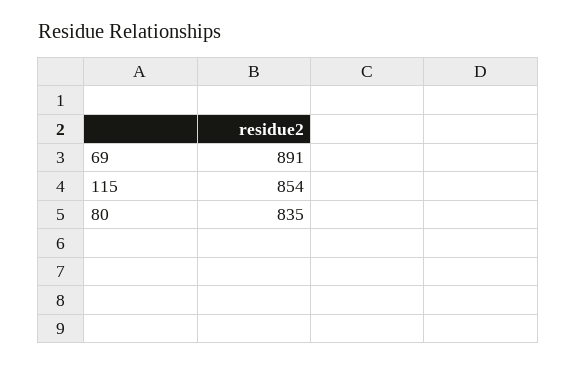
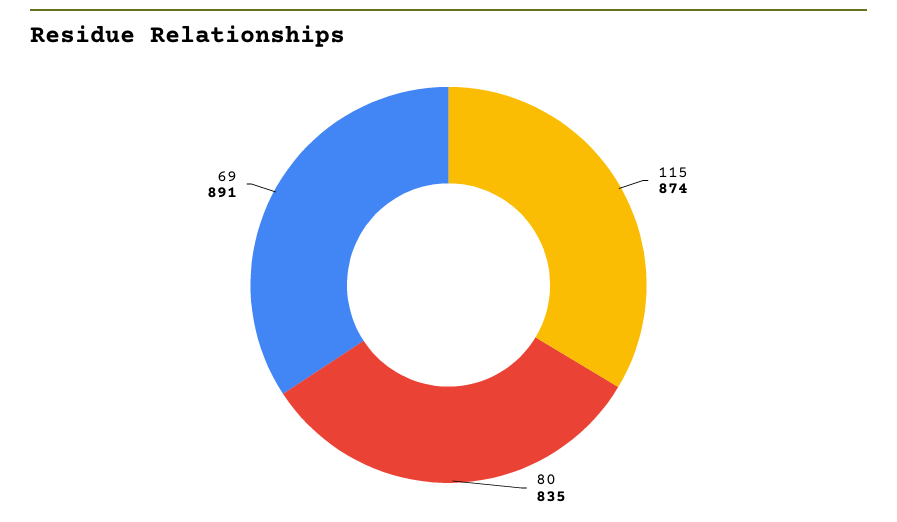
115: 854 -> 874

